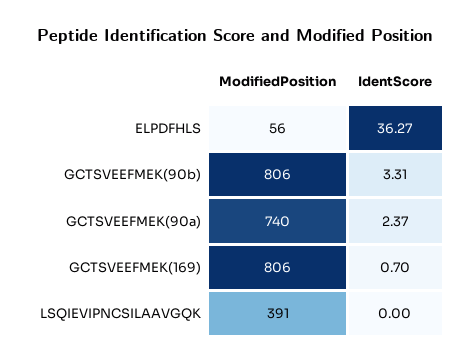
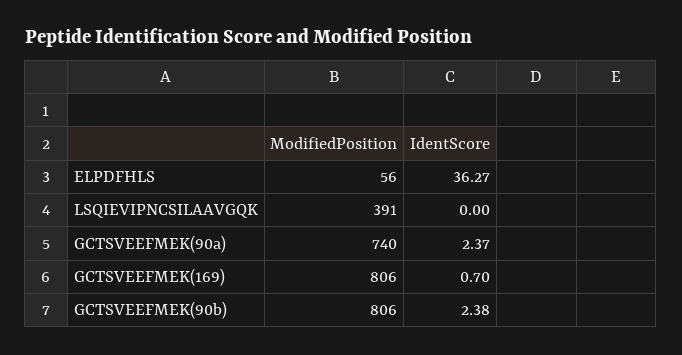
IdentScore, GCTSVEEFMEK(90b): 3.31 -> 2.38

